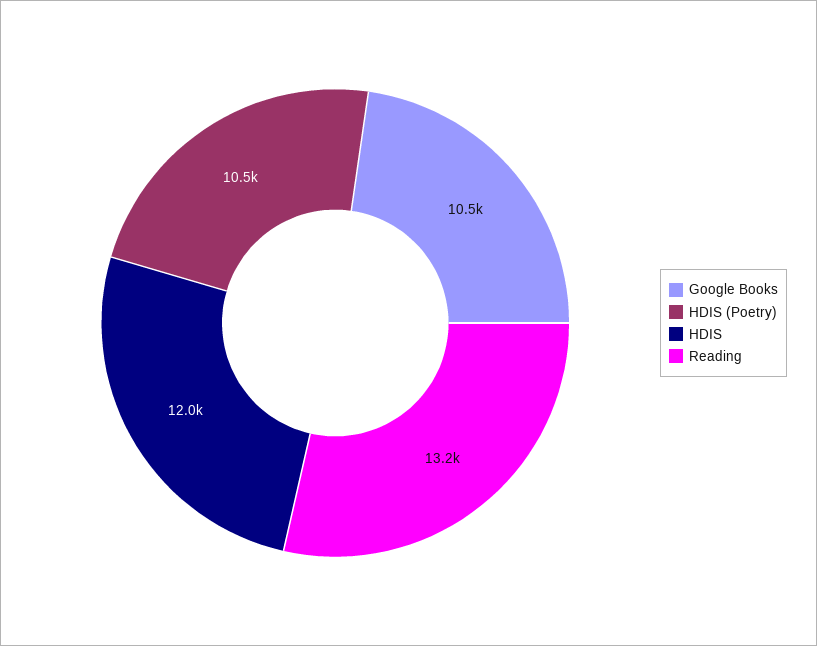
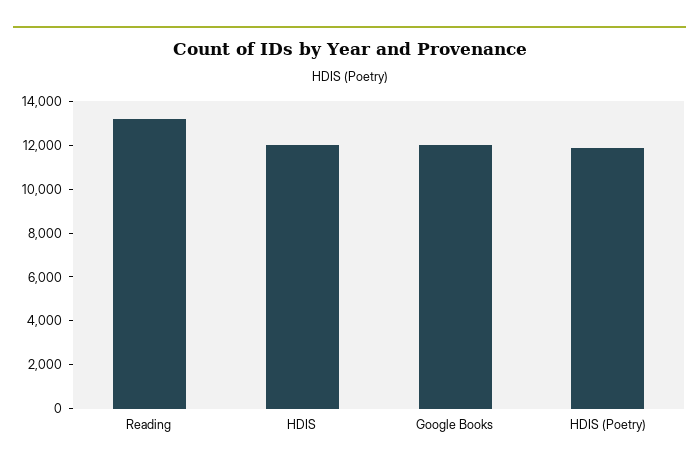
Google Books: 10500 -> 12000
HDIS (Poetry): 10500 -> 12000

